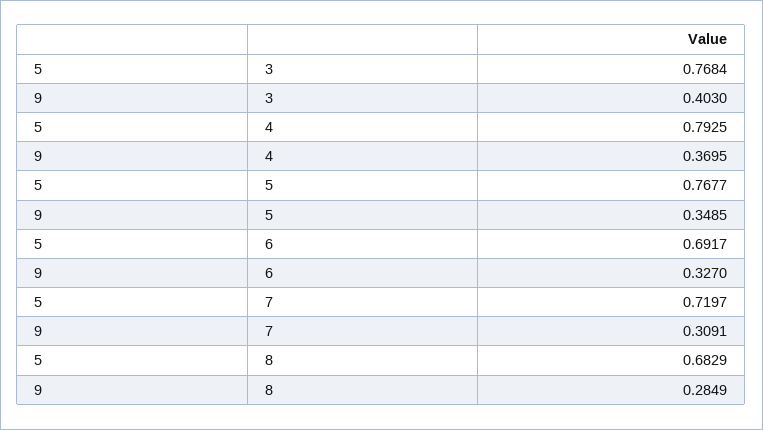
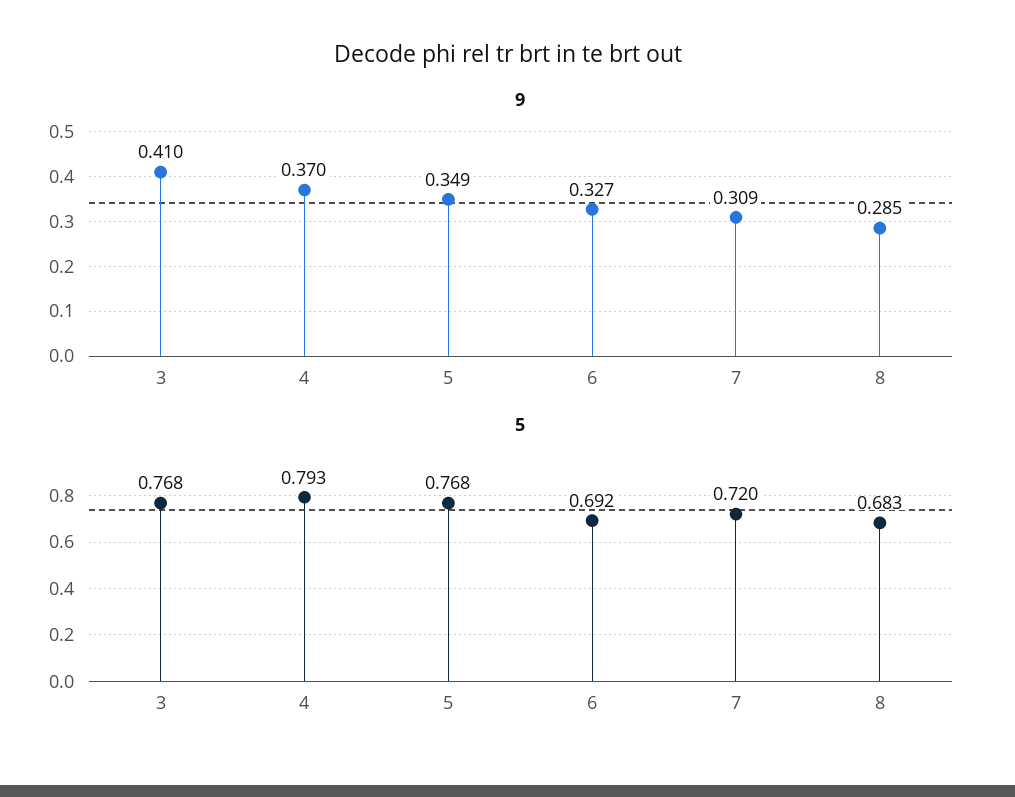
9, 3: 0.403 -> 0.41

